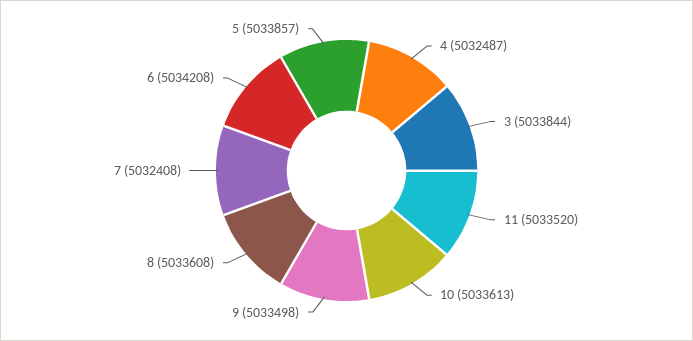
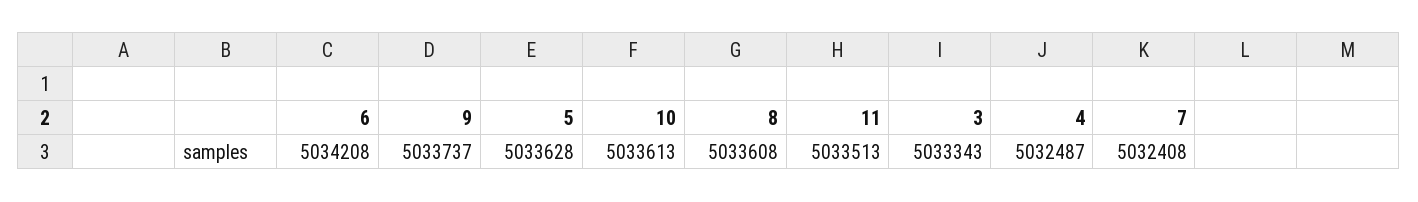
3: 5033844 -> 5033343
11: 5033520 -> 5033513
9: 5033498 -> 5033737
5: 5033857 -> 5033628

